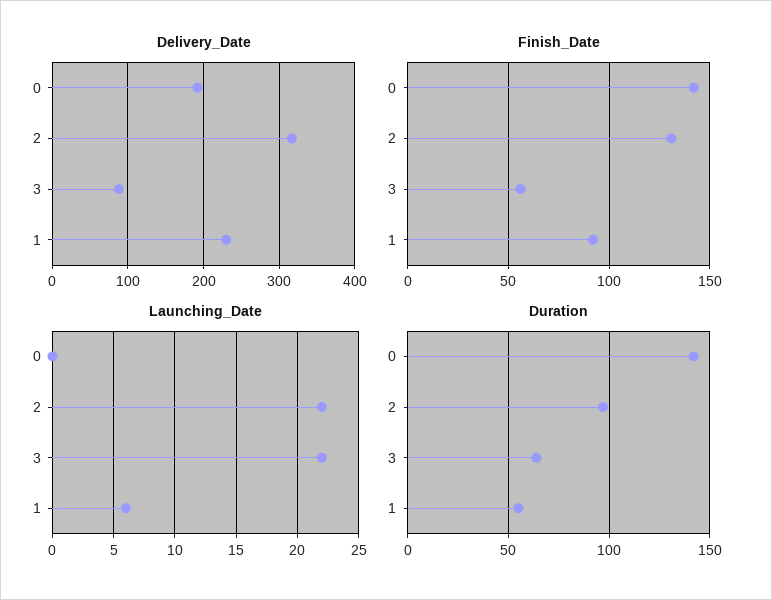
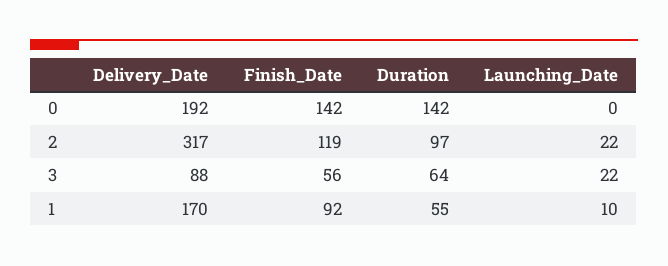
Delivery_Date, 1: 230 -> 170
Finish_Date, 2: 130 -> 119
Launching_Date, 1: 6 -> 10

